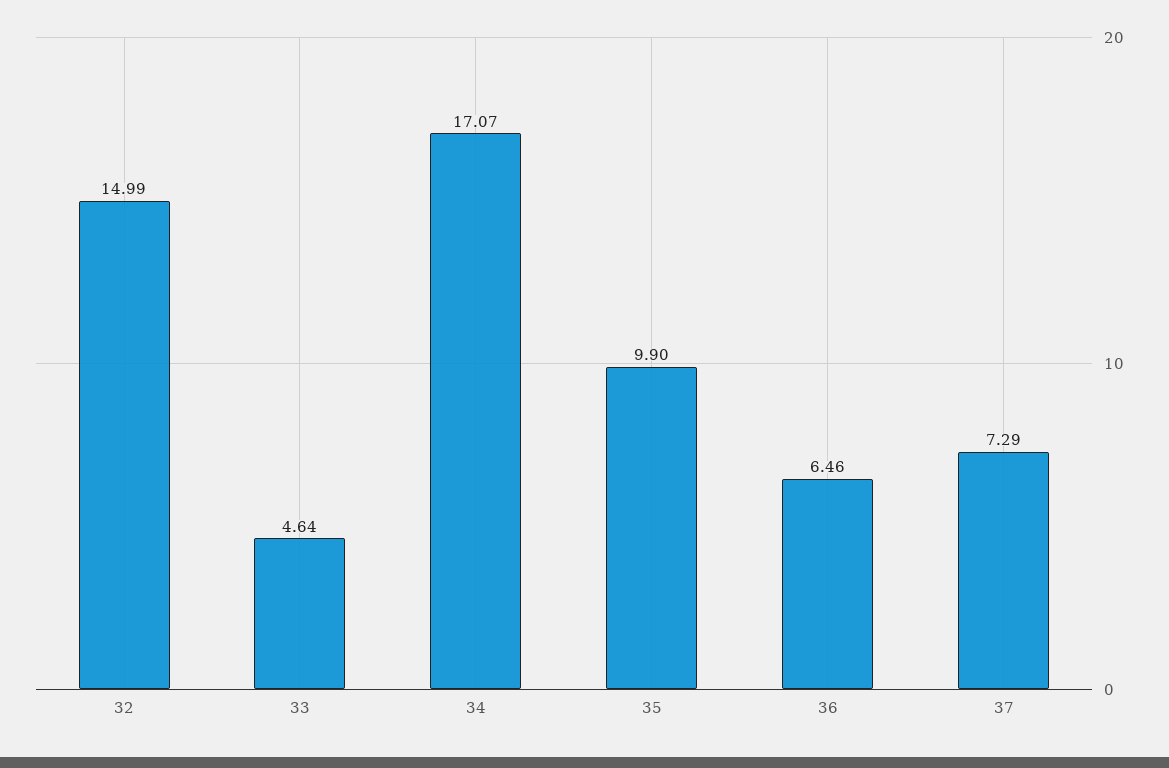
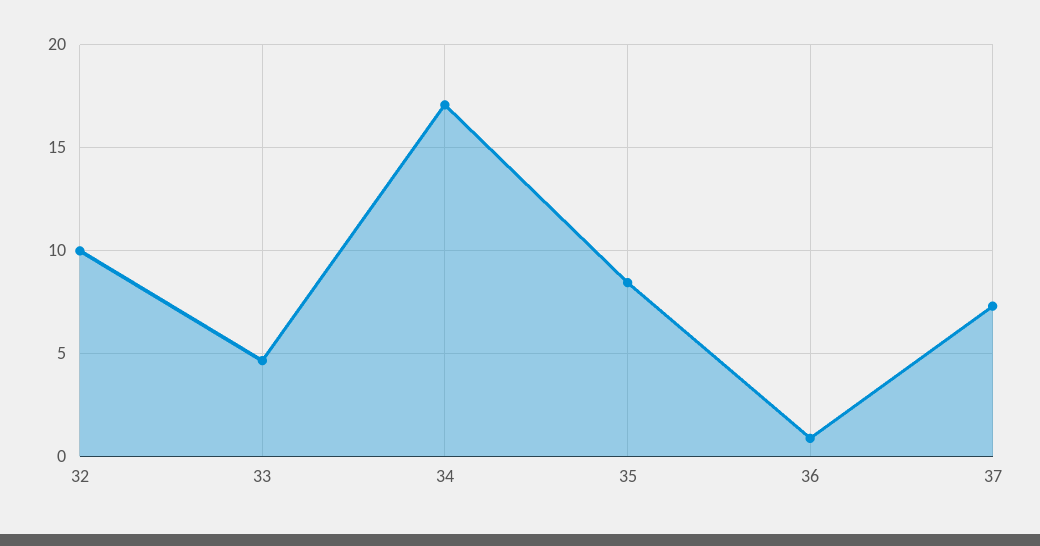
32: 14.99 -> 10
35: 9.9 -> 8.5
36: 6.46 -> 1

